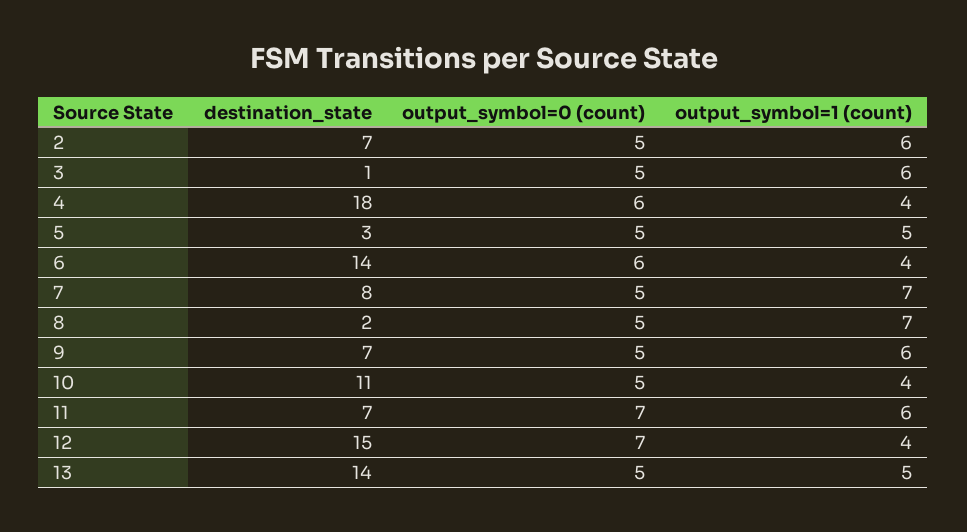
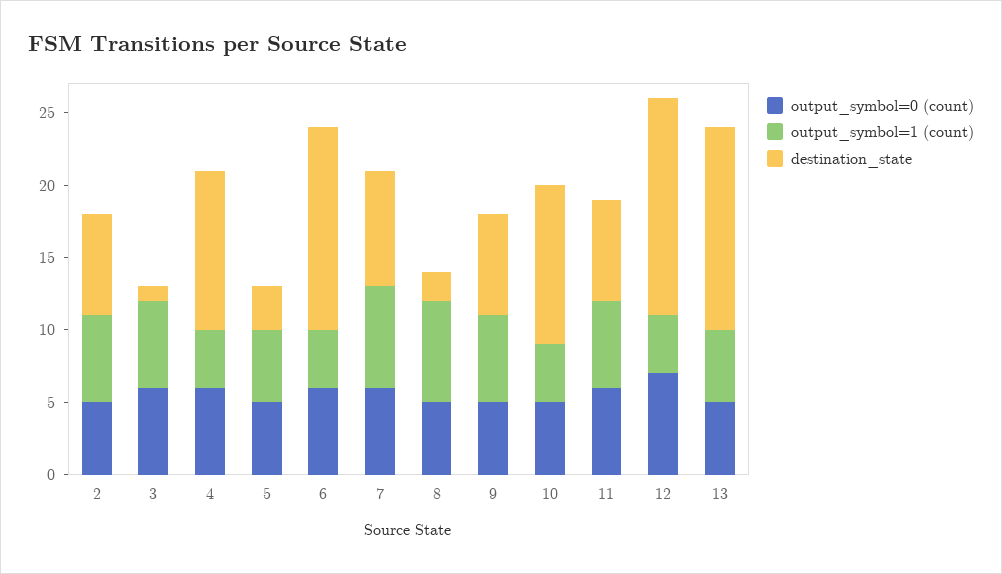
output_symbol=0 (count), 3: 5 -> 6
destination_state, 4: 18 -> 11
output_symbol=0 (count), 7: 5 -> 6
output_symbol=0 (count), 11: 7 -> 6

